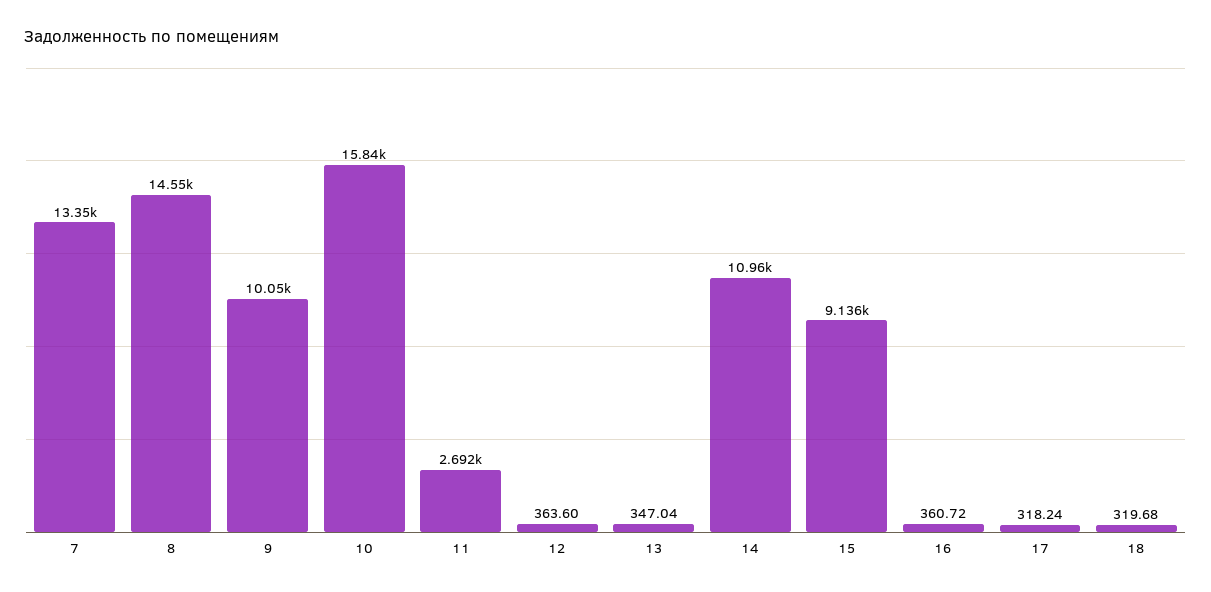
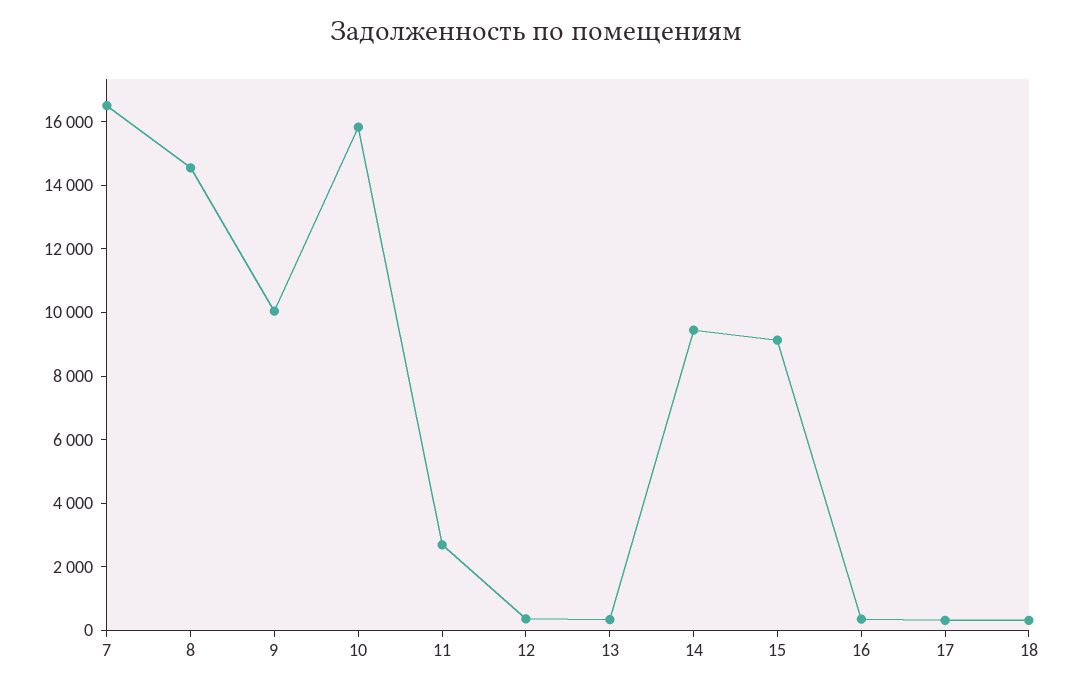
7: 13350 -> 16500
14: 10960 -> 9500

